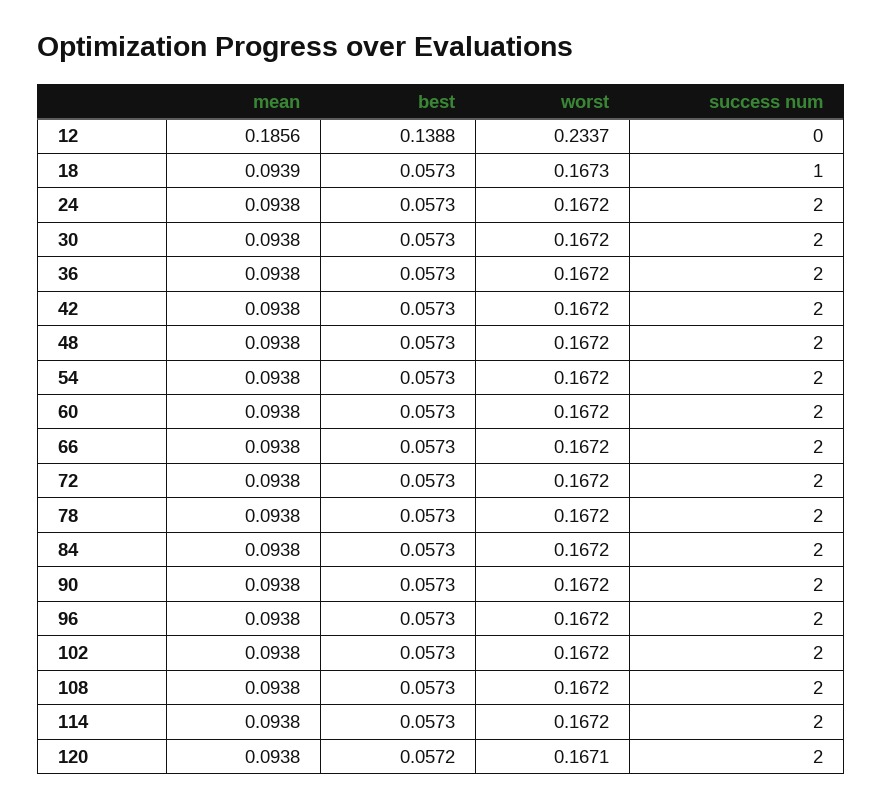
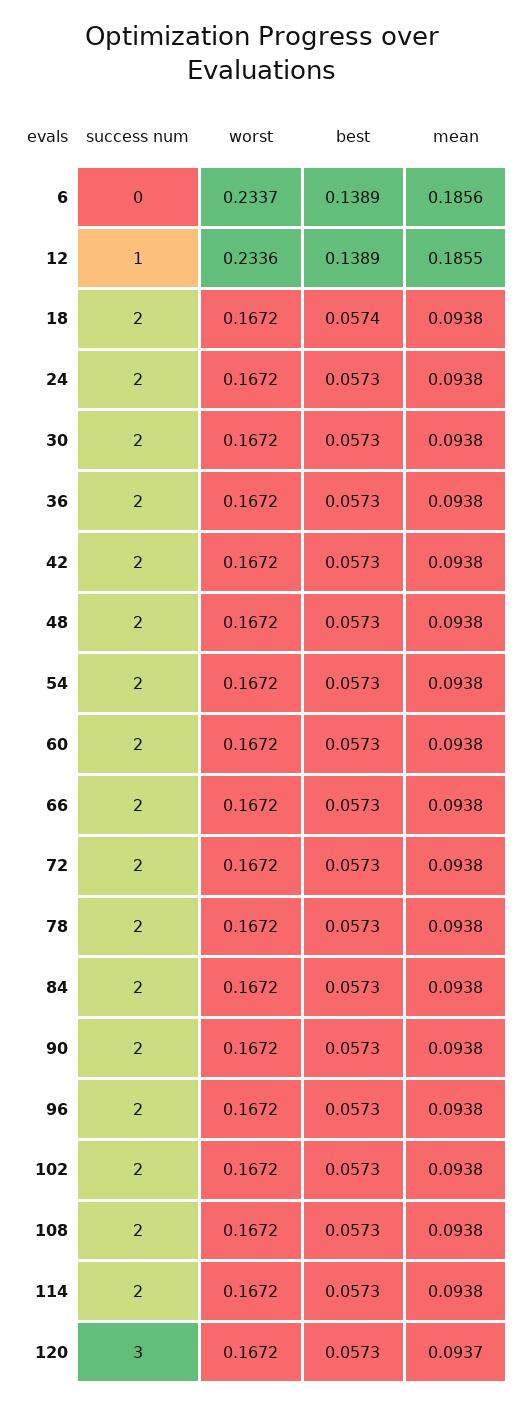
mean, 12: 0.1856 -> 0.1855
best, 12: 0.1388 -> 0.1389
worst, 12: 0.2337 -> 0.2336
success num, 12: 0 -> 1
mean, 18: 0.0939 -> 0.0938
best, 18: 0.0573 -> 0.0574
worst, 18: 0.1673 -> 0.1672
success num, 18: 1 -> 2
mean, 120: 0.0938 -> 0.0937
best, 120: 0.0572 -> 0.0573
worst, 120: 0.1671 -> 0.1672
success num, 120: 2 -> 3
success num, 6: none -> 0
worst, 6: none -> 0.2337
best, 6: none -> 0.1389
mean, 6: none -> 0.1856

